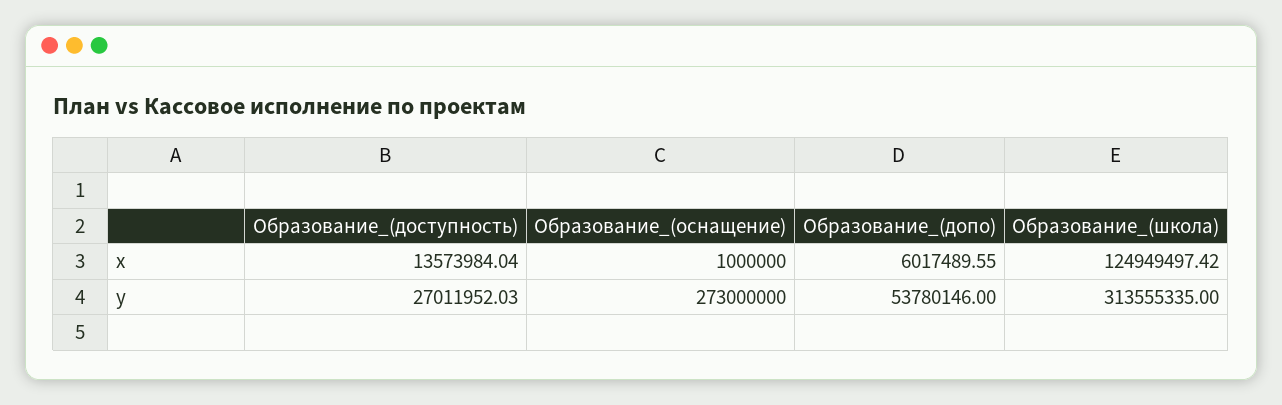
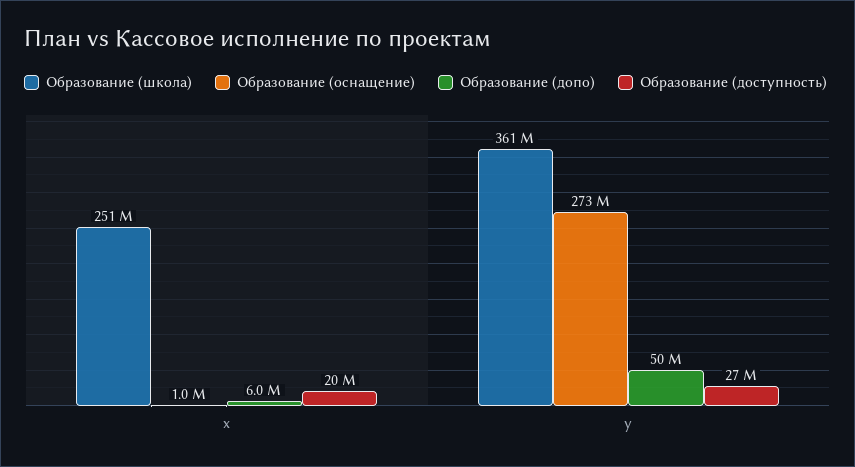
Образование_(доступность), x: 13573984.04 -> 20000000
Образование_(школа), x: 124949497.42 -> 251000000
Образование_(допо), y: 53780146 -> 50000000
Образование_(школа), y: 313555335 -> 361000000

